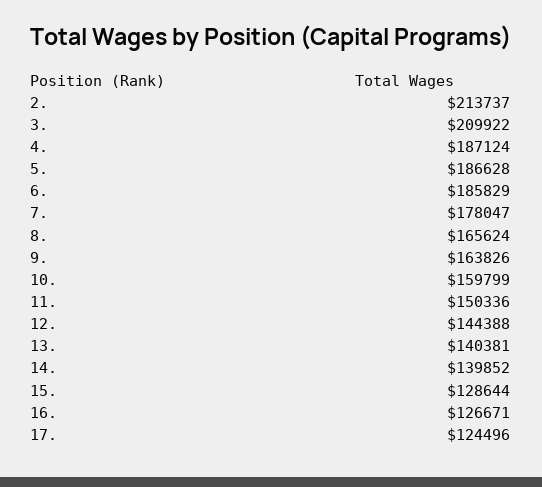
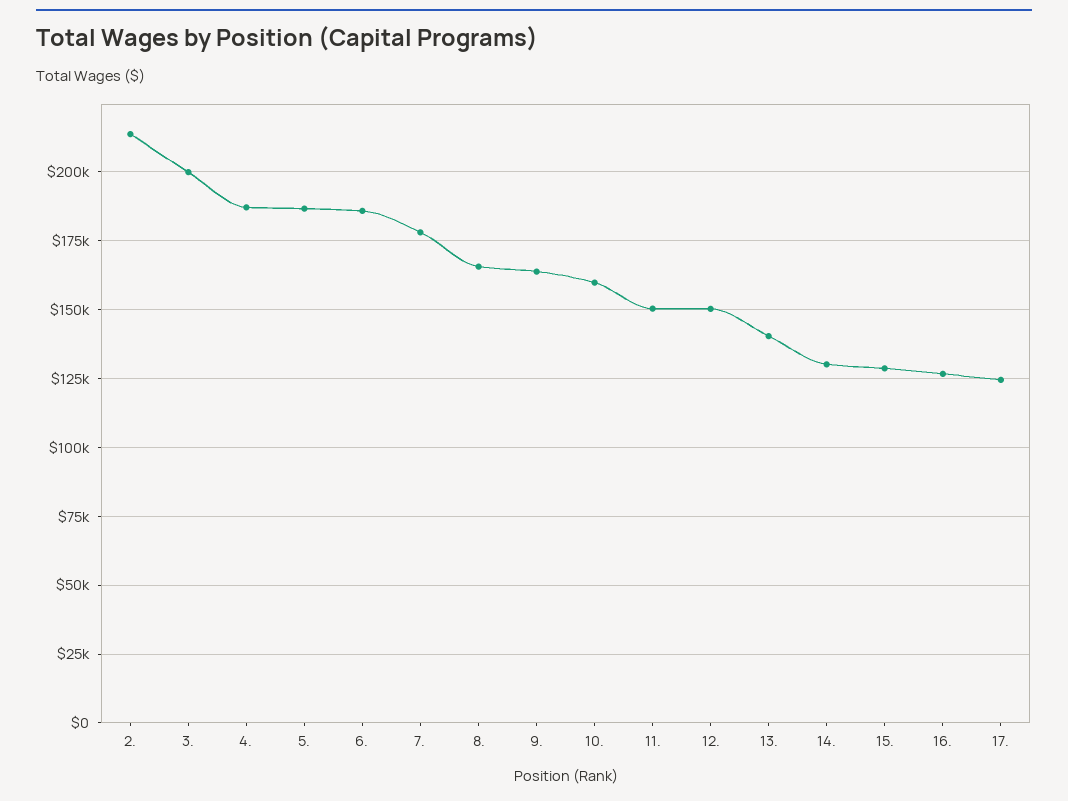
3.: 209922 -> 200000
12.: 144388 -> 150000
14.: 139852 -> 130000

